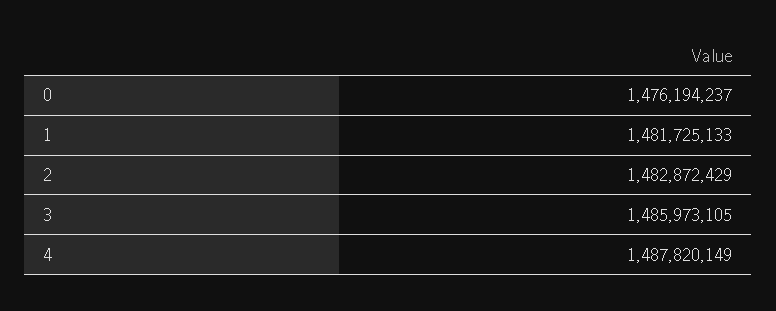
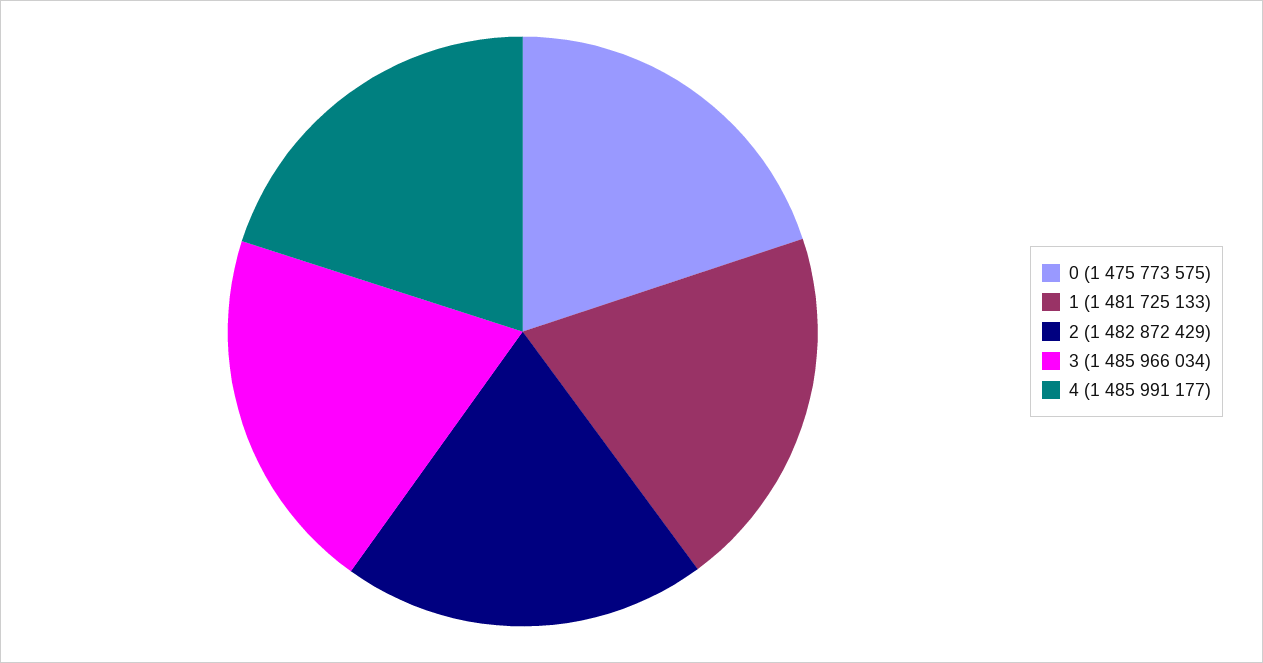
0: 1476194237 -> 1475773575
3: 1485973105 -> 1485966034
4: 1487820149 -> 1485991177

